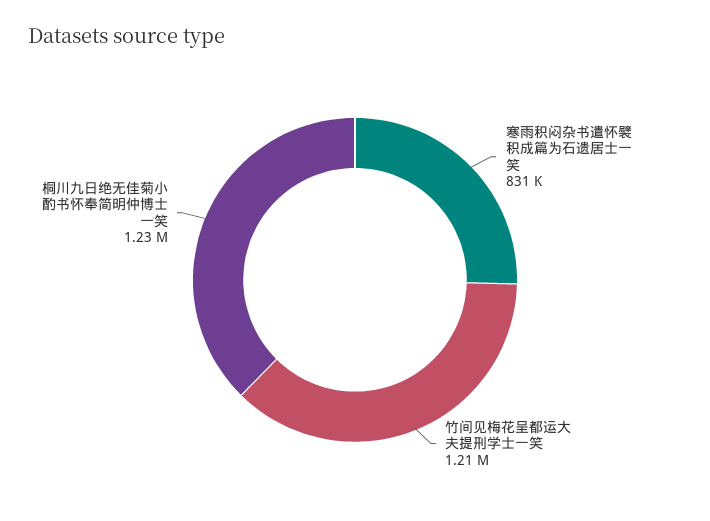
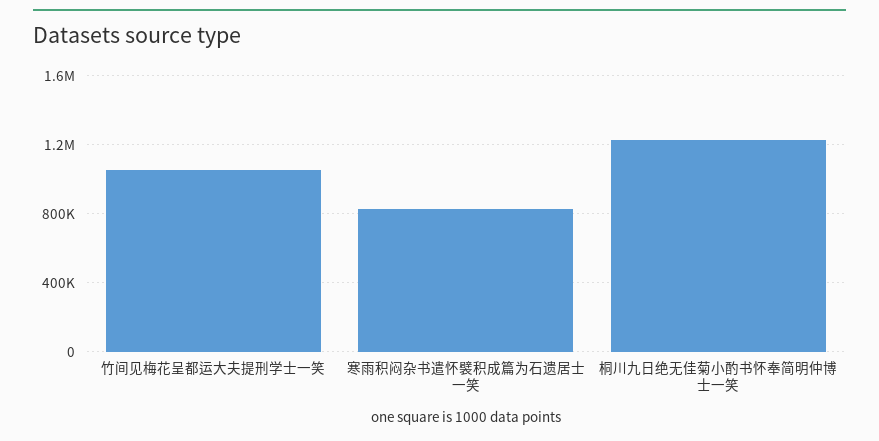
竹间见梅花呈都运大夫提刑学士一笑: 1210000 -> 1050000

